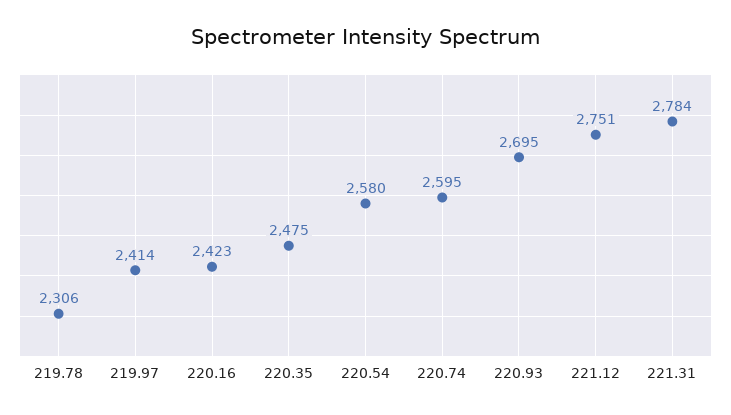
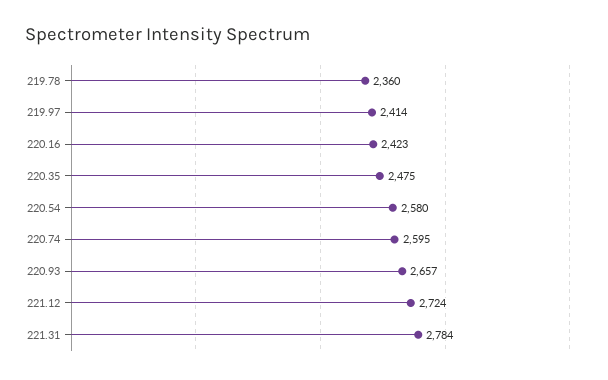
219.78: 2306 -> 2360
220.93: 2695 -> 2657
221.12: 2751 -> 2724

